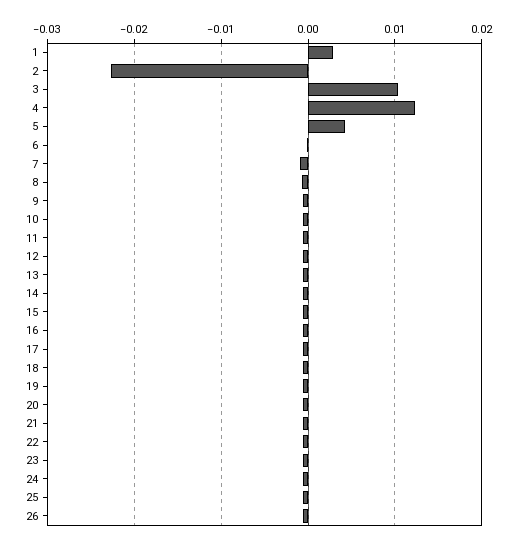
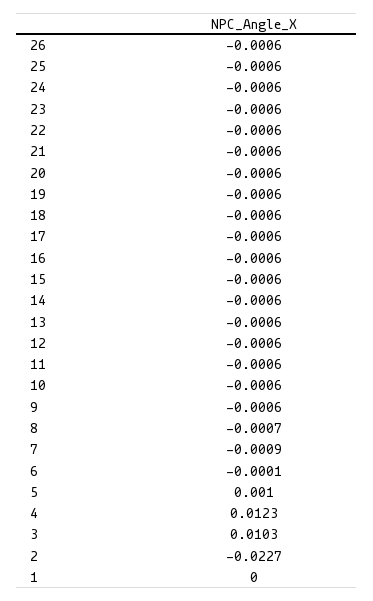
1: 0.003 -> 0
5: 0.004 -> 0.001

